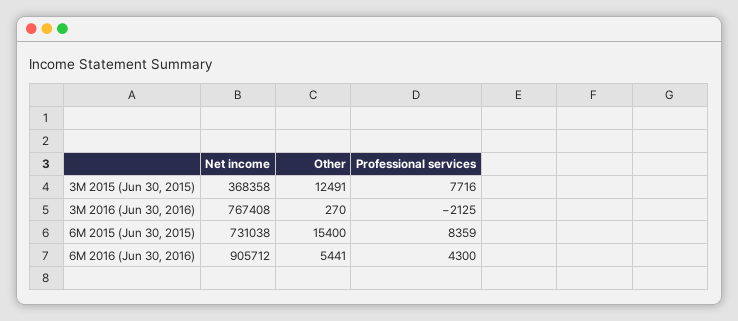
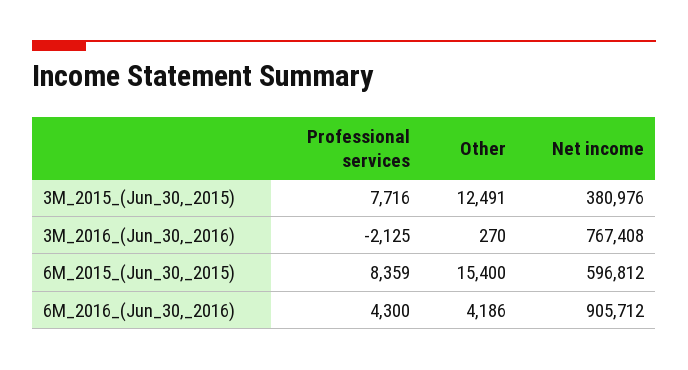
Net income, 3M 2015 (Jun 30, 2015): 368358 -> 380976
Net income, 6M 2015 (Jun 30, 2015): 731038 -> 596812
Other, 6M 2016 (Jun 30, 2016): 5441 -> 4186

